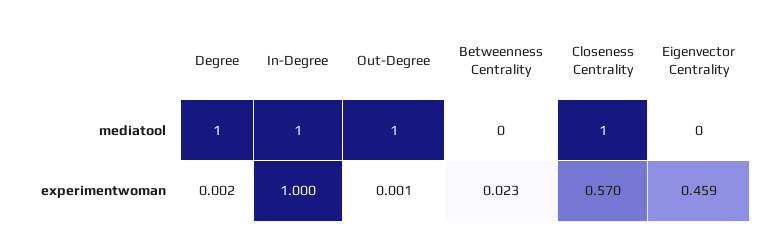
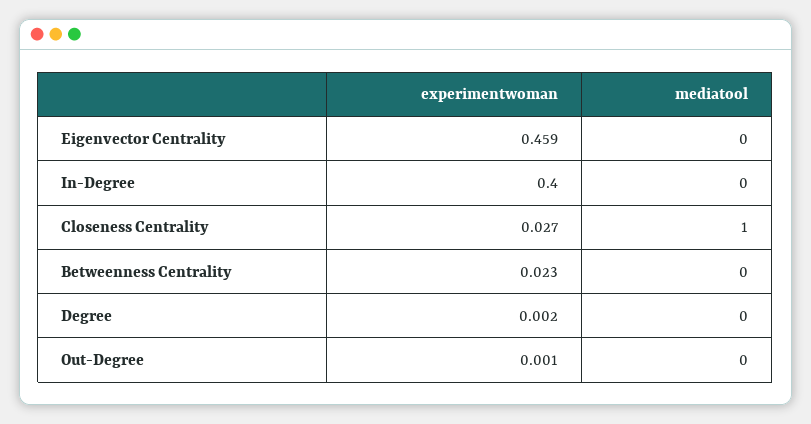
Degree, mediatool: 1 -> 0
In-Degree, mediatool: 1 -> 0
Out-Degree, mediatool: 1 -> 0
In-Degree, experimentwoman: 1 -> 0.4
Closeness Centrality, experimentwoman: 0.57 -> 0.027

